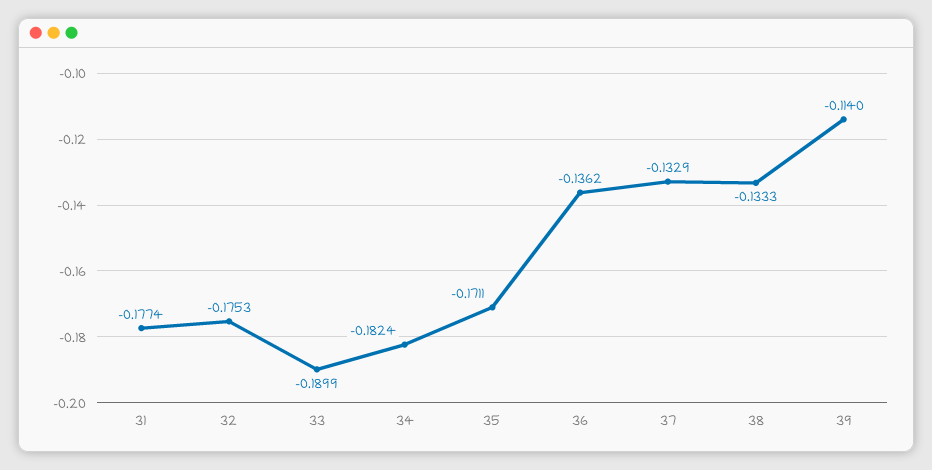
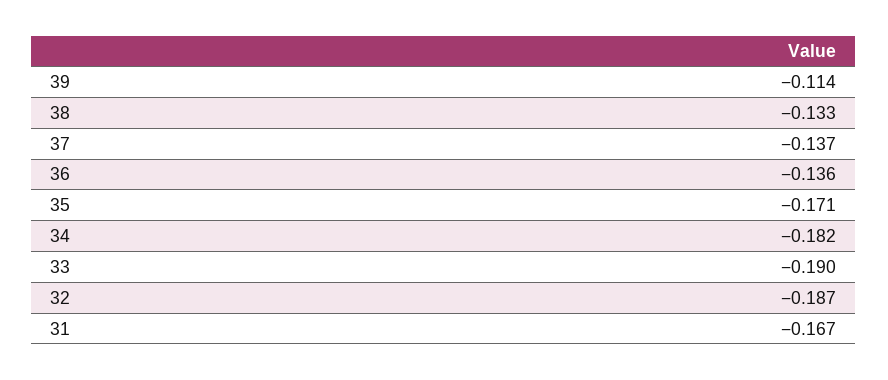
31: -0.1774 -> -0.167
32: -0.1753 -> -0.187
37: -0.1329 -> -0.137

